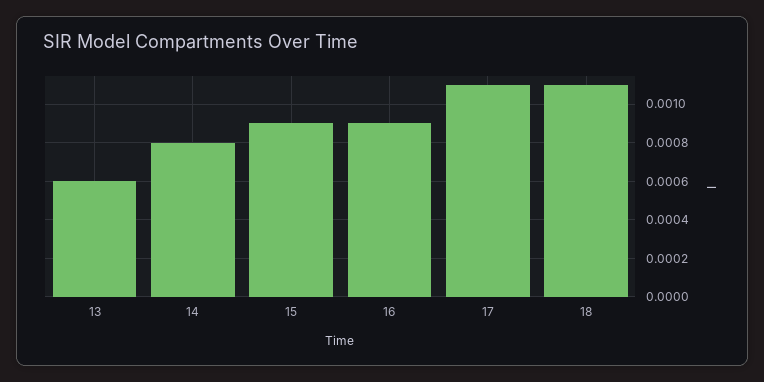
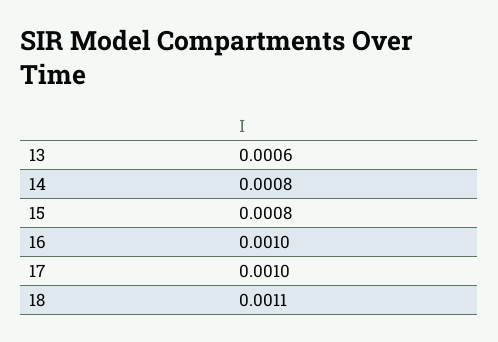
15: 0.0009 -> 0.0008
16: 0.0009 -> 0.001
17: 0.0011 -> 0.001

